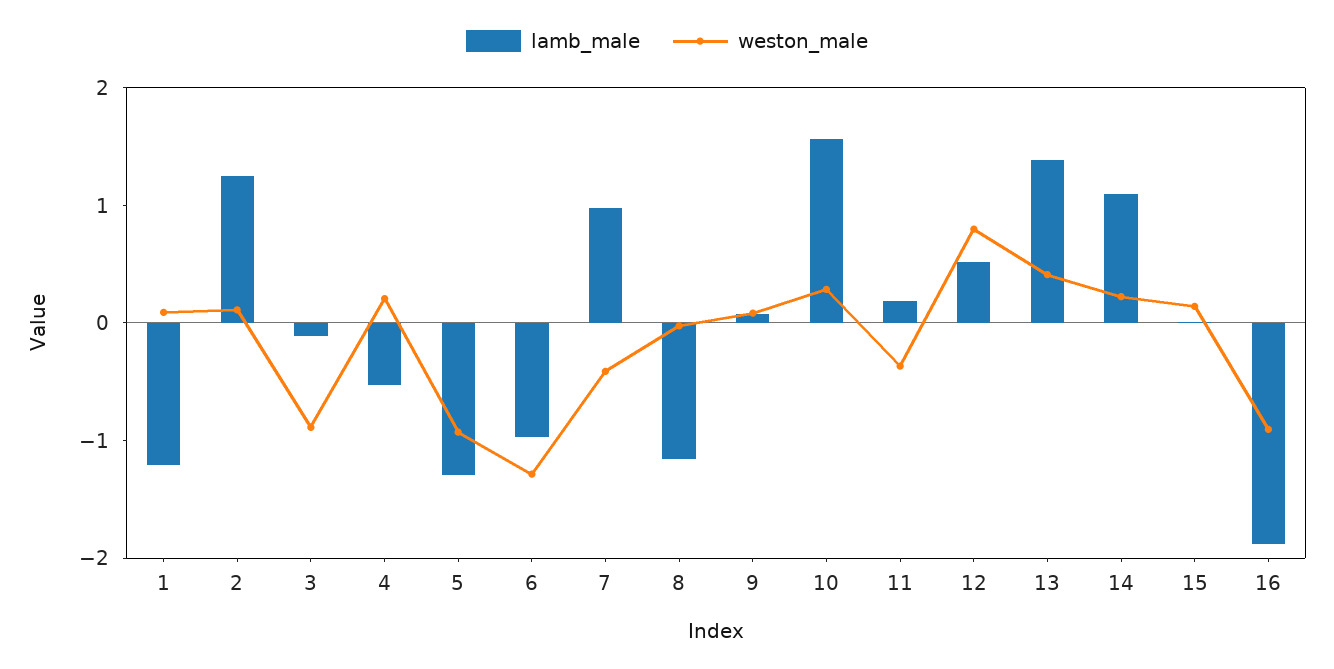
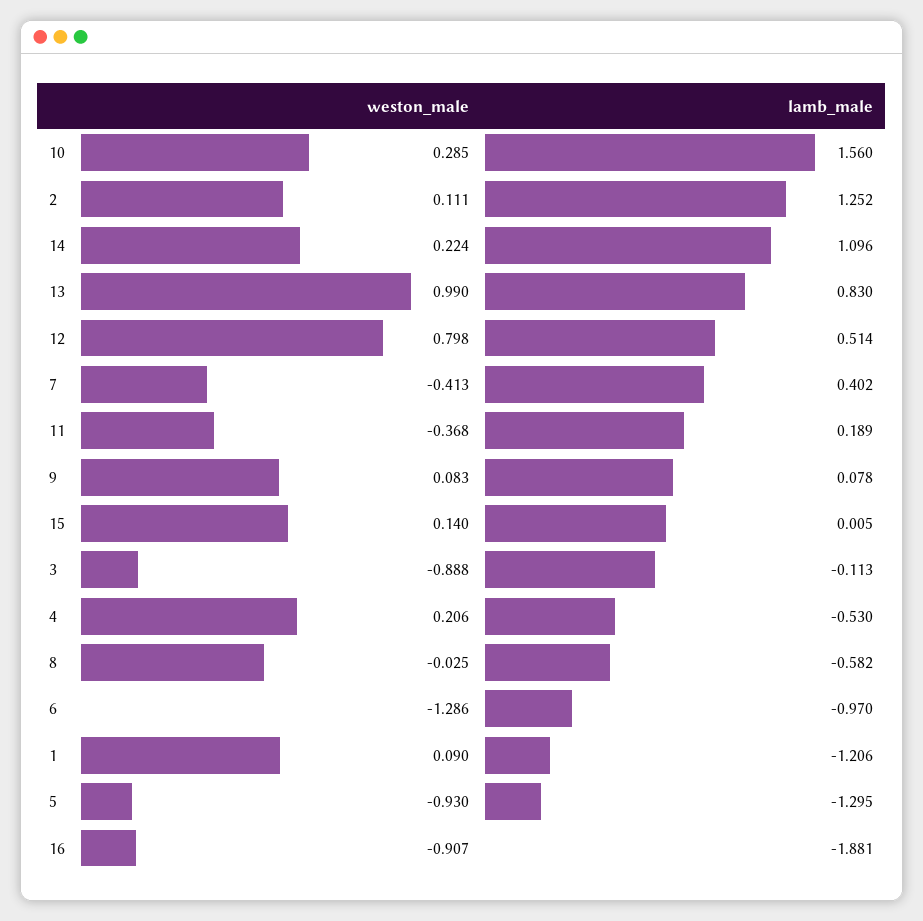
lamb_male, 7: 1 -> 0.402
lamb_male, 8: -1.2 -> -0.582
lamb_male, 13: 1.4 -> 0.83
weston_male, 13: 0.4 -> 0.99

